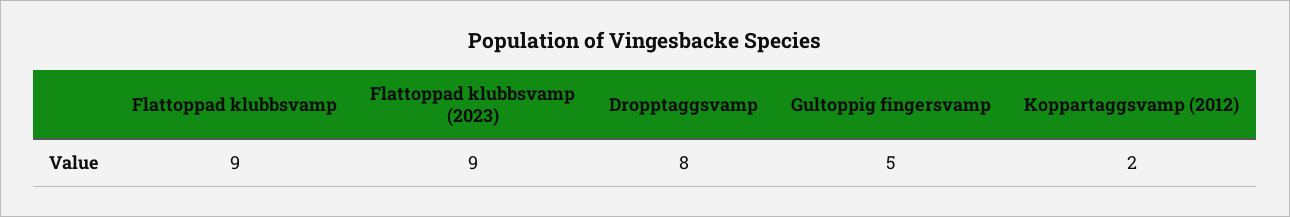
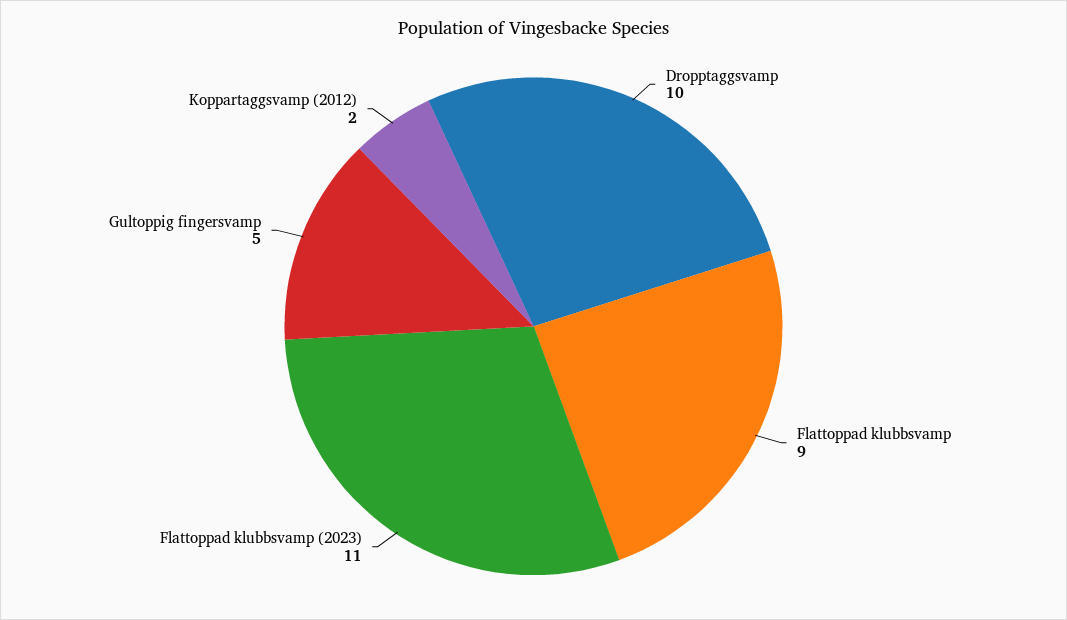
Flattoppad klubbsvamp (2023): 9 -> 11
Dropptaggsvamp: 8 -> 10

